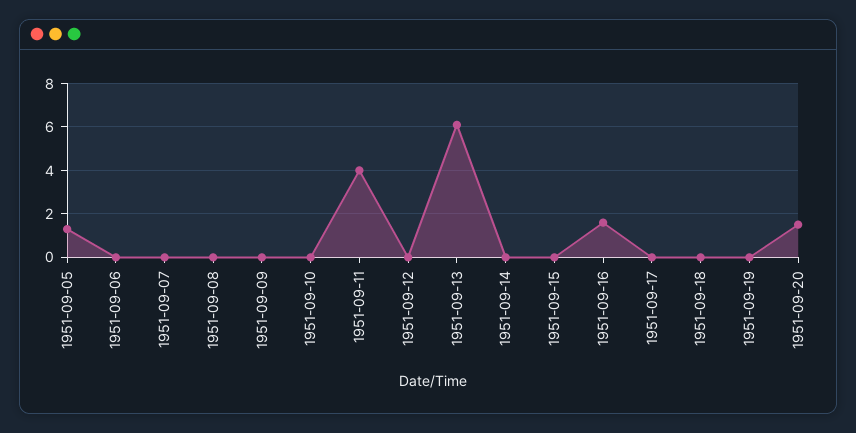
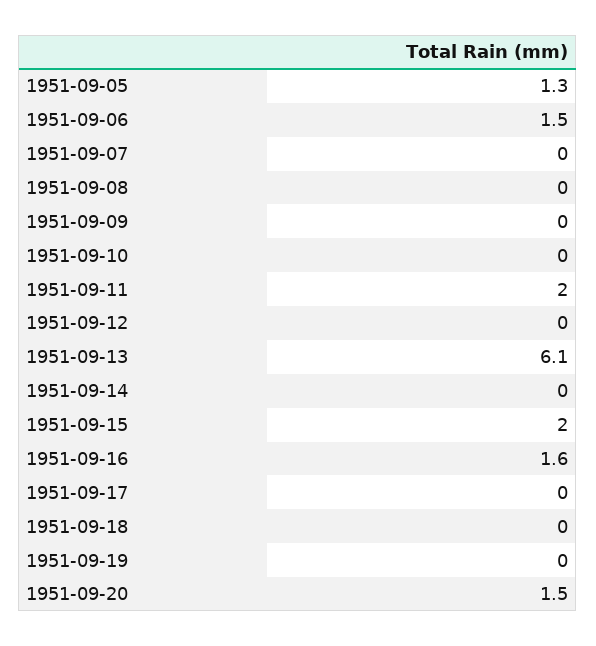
1951-09-06: 0 -> 1.5
1951-09-11: 4 -> 2
1951-09-15: 0 -> 2

